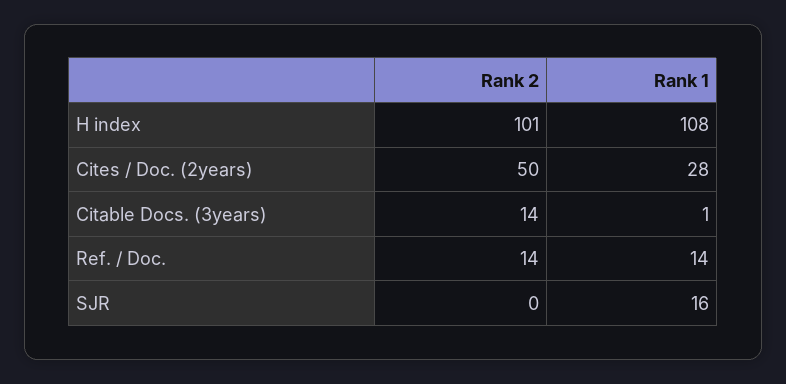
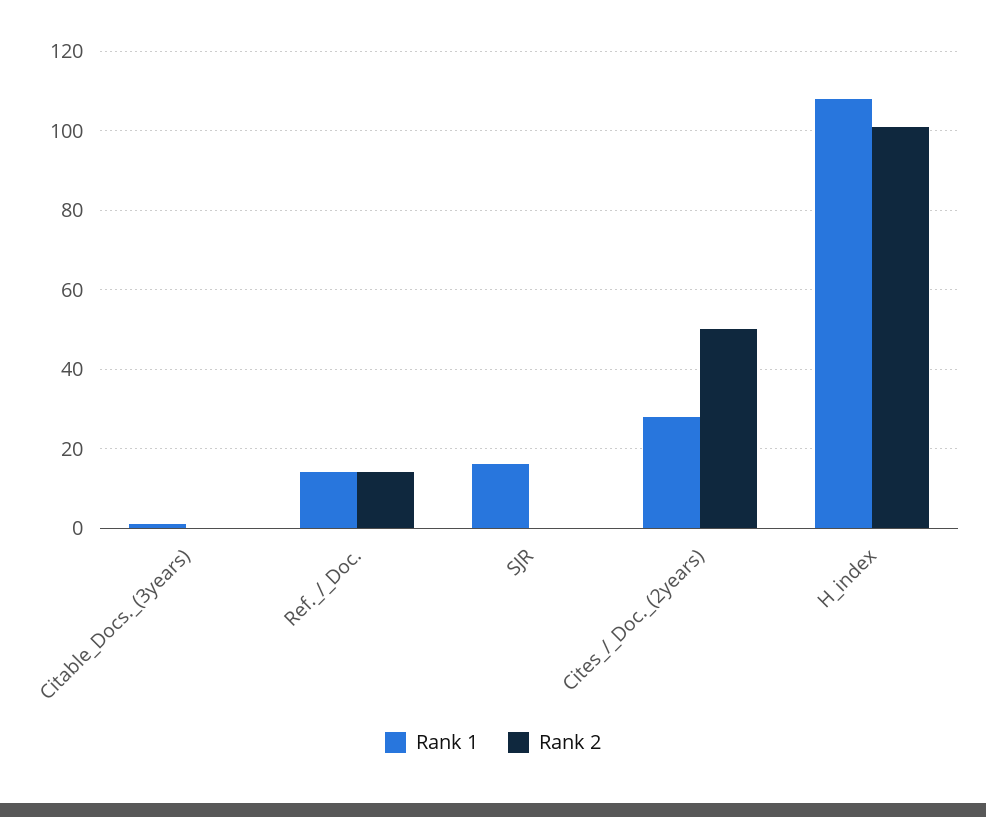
Rank 2, Citable Docs. (3years): 14 -> 0

